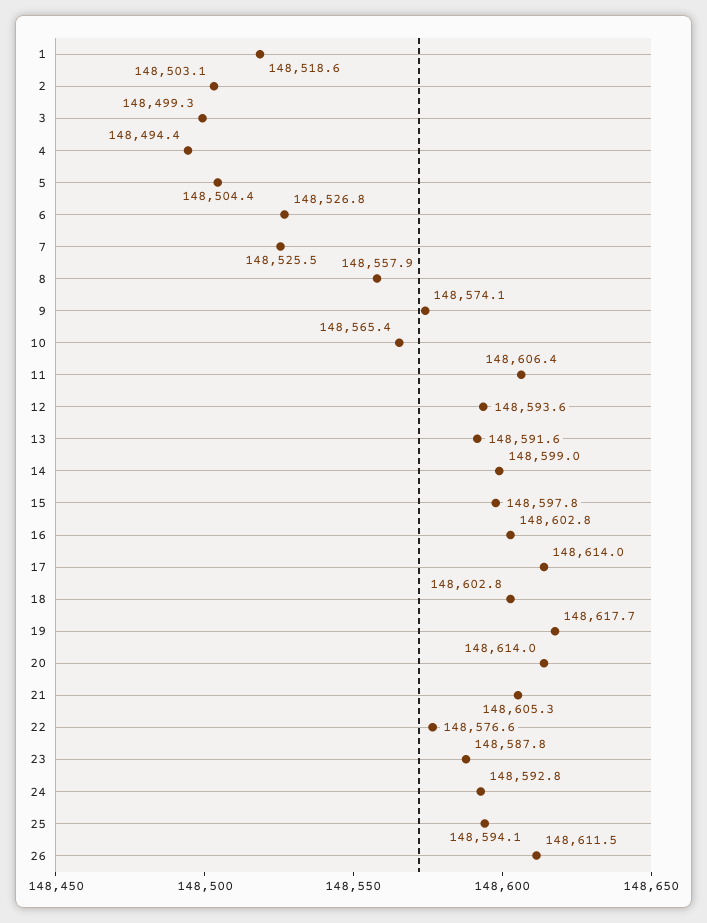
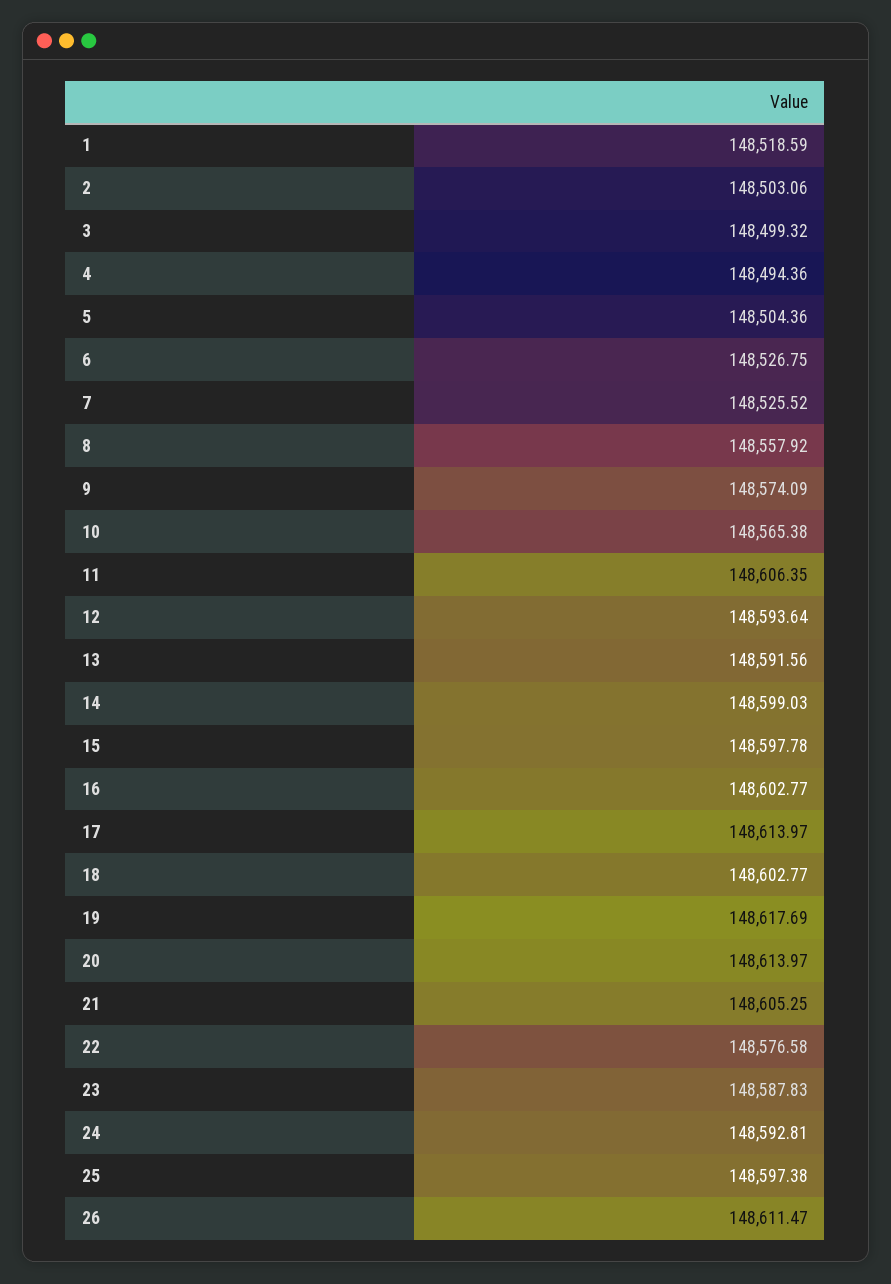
25: 148594.1 -> 148597.38

